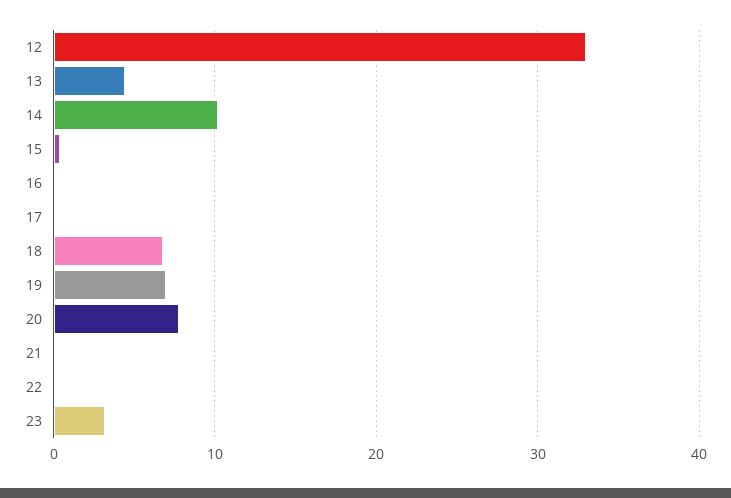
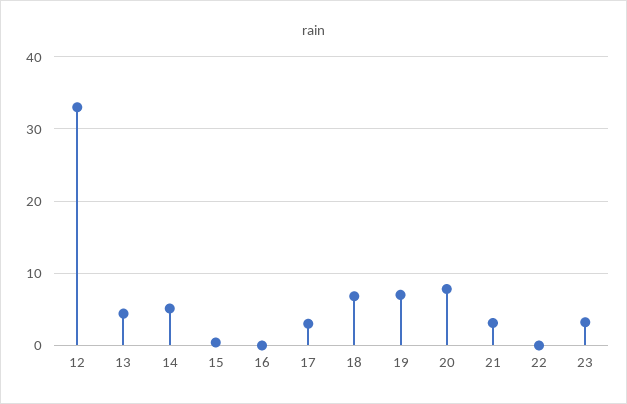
14: 10 -> 5
17: 0 -> 3
21: 0 -> 3

